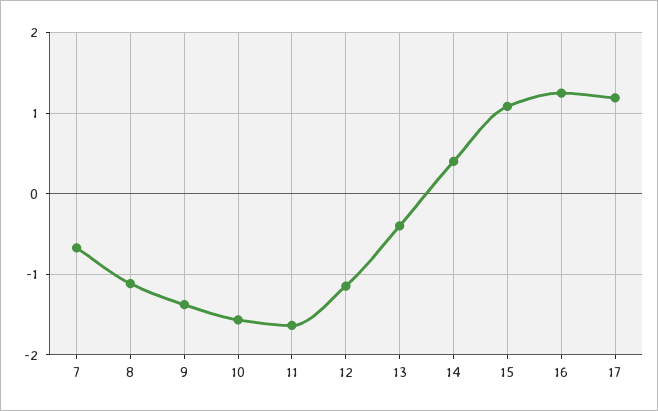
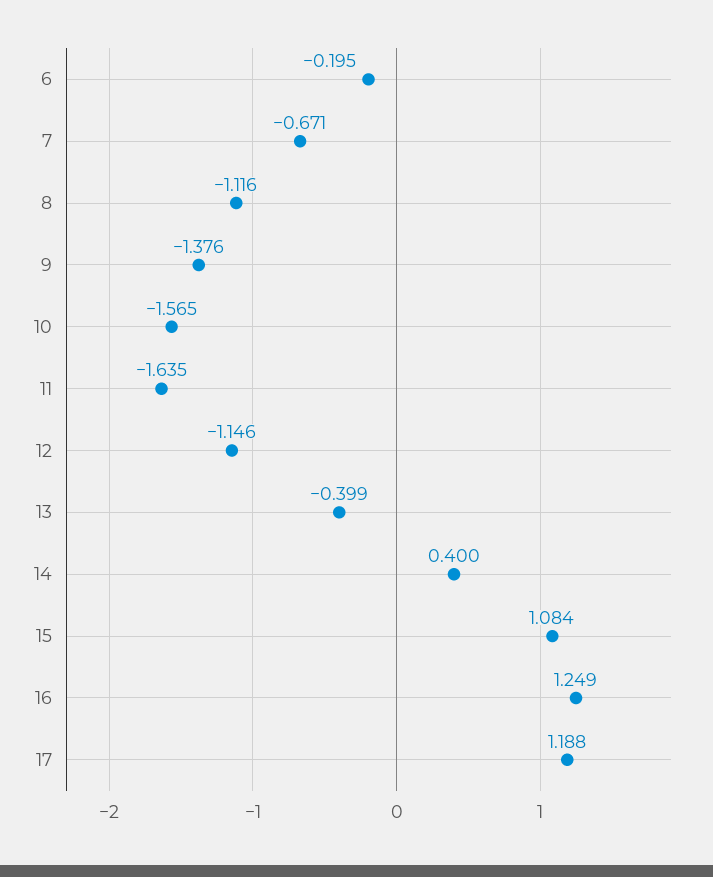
6: none -> -0.195

